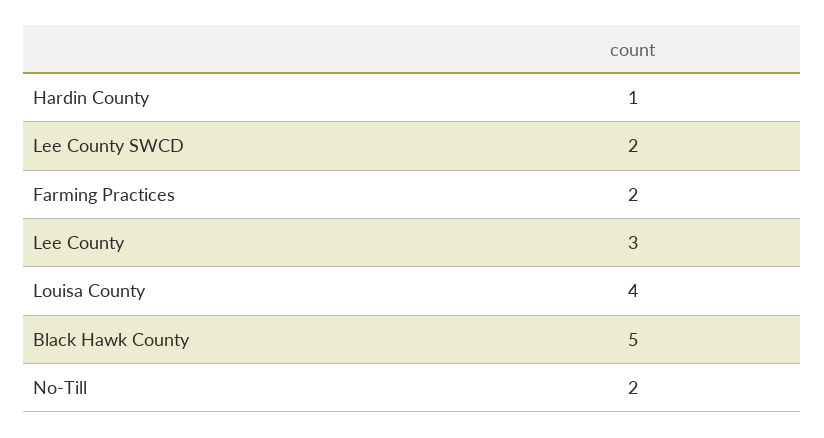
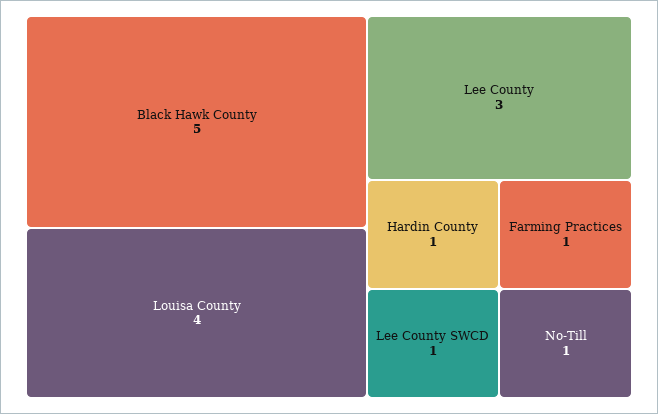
Lee County SWCD: 2 -> 1
Farming Practices: 2 -> 1
No-Till: 2 -> 1

